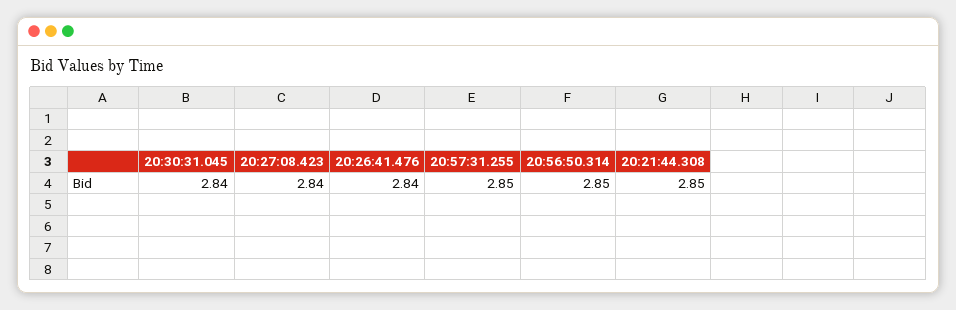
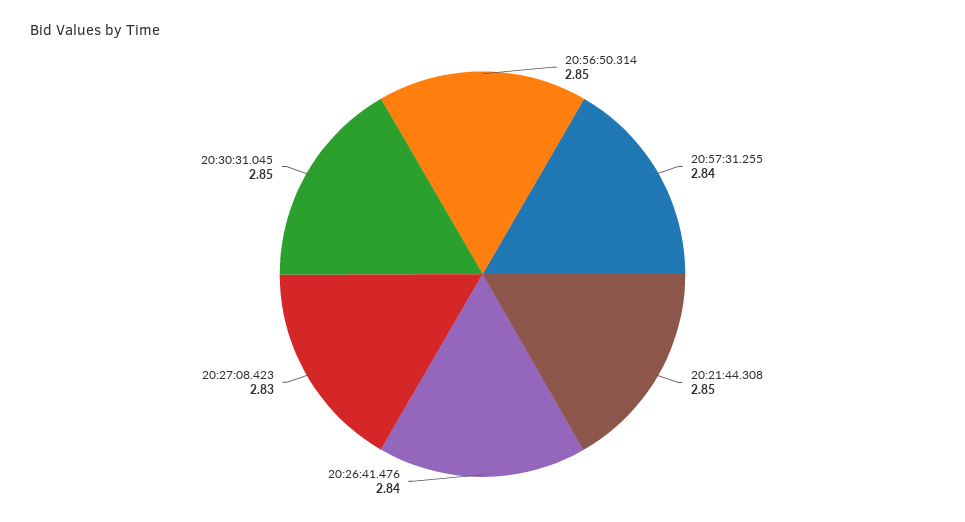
20:30:31.045: 2.84 -> 2.85
20:27:08.423: 2.84 -> 2.83
20:57:31.255: 2.85 -> 2.84

